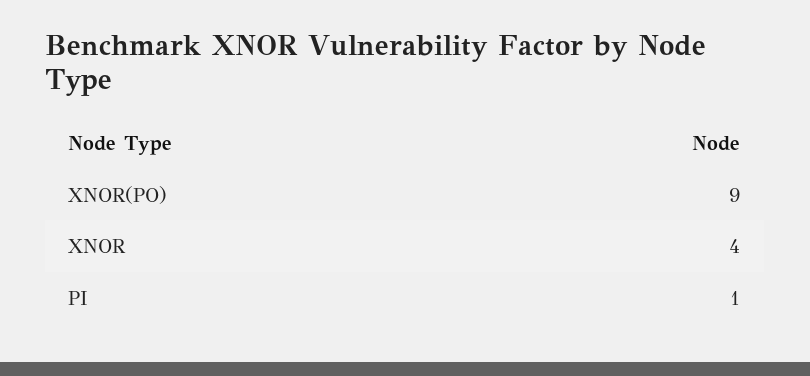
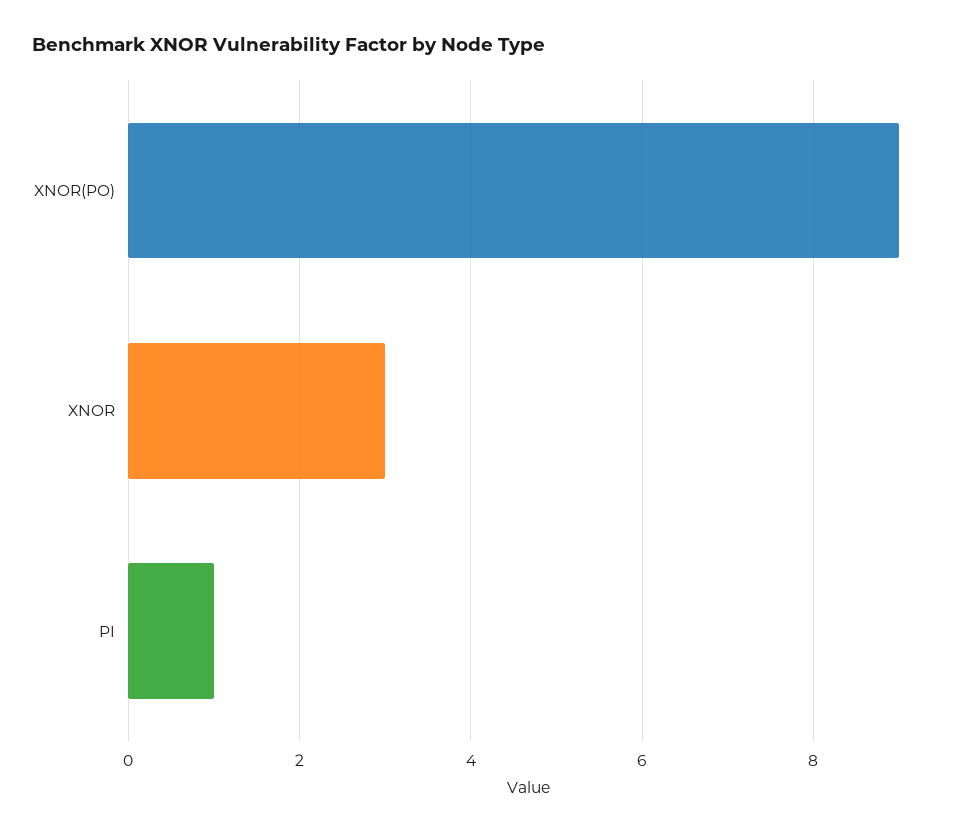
XNOR: 4 -> 3

